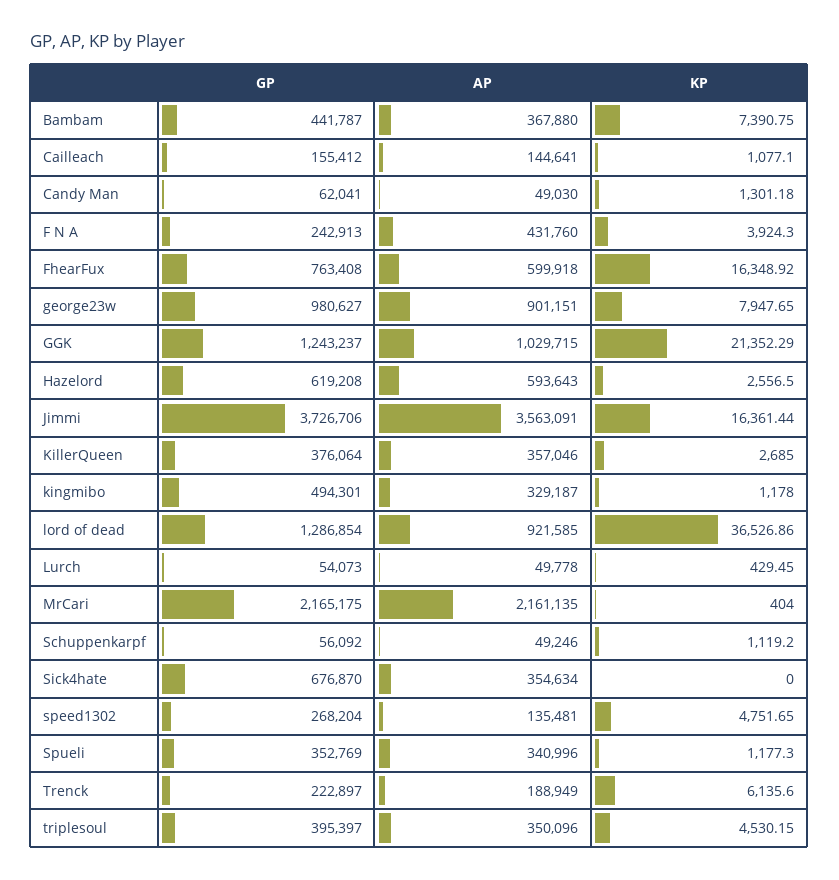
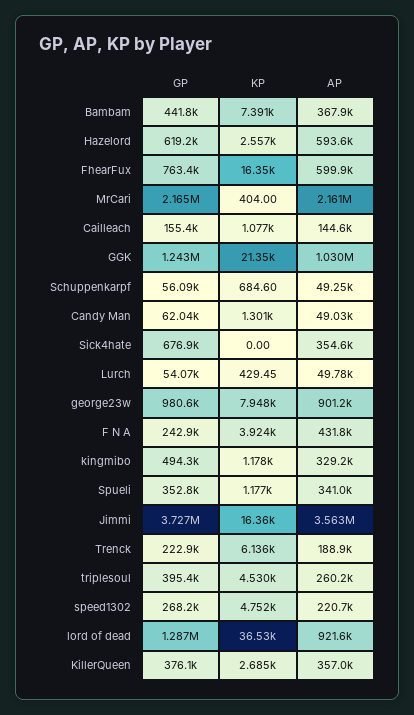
KP, Schuppenkarpf: 1119.2 -> 684.6
AP, speed1302: 135481 -> 220700
AP, triplesoul: 350096 -> 260200

